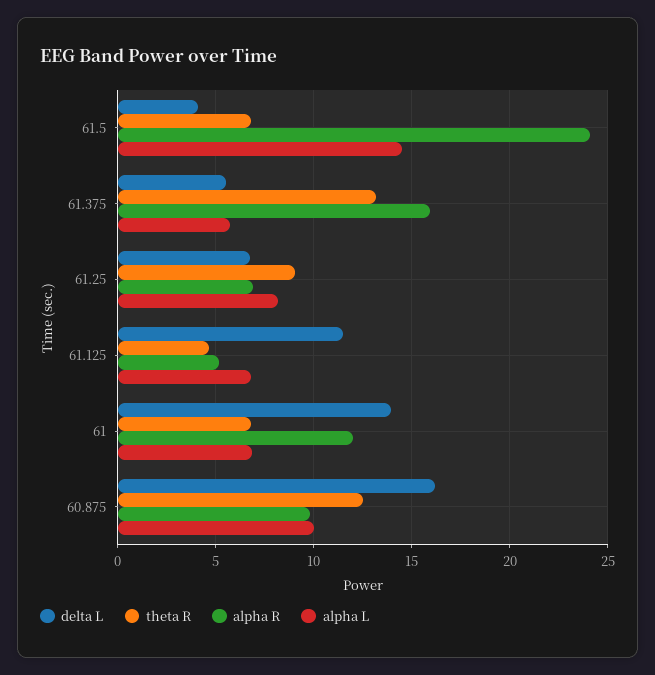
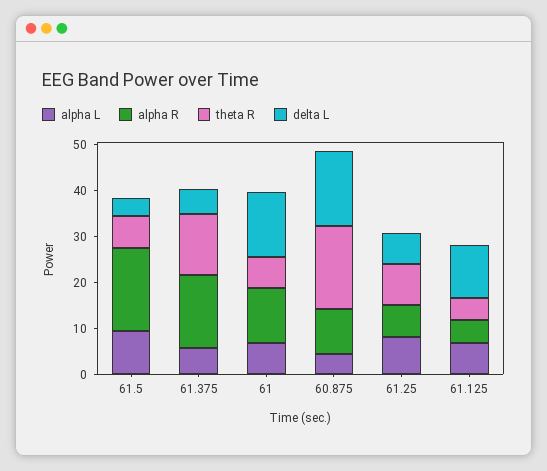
alpha R, 61.5: 24 -> 18
alpha L, 61.5: 14.5 -> 10
theta R, 60.875: 12.5 -> 18
alpha L, 60.875: 10 -> 4

